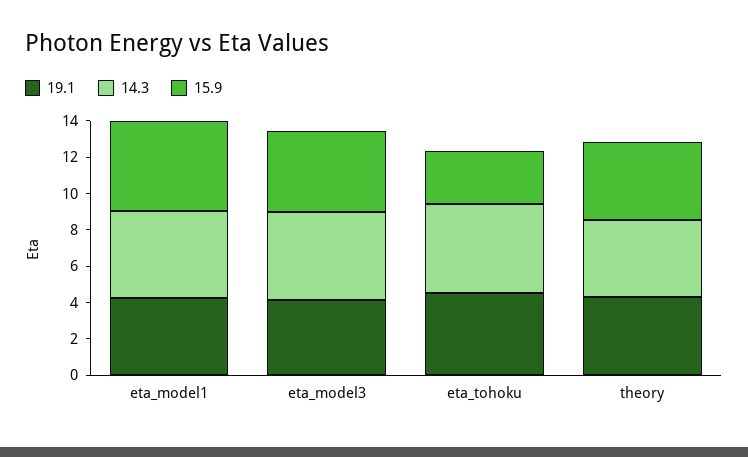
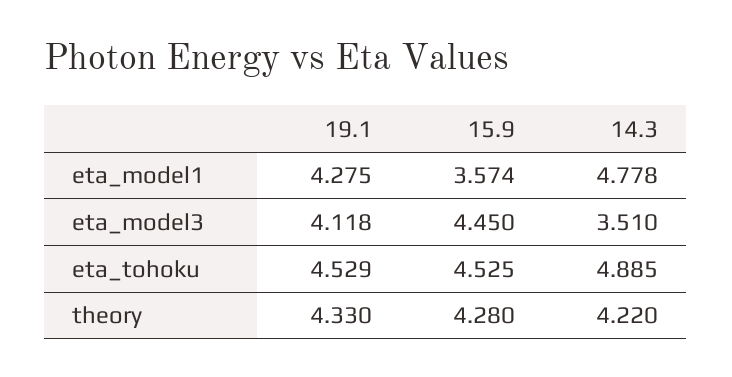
15.9, eta_model1: 5 -> 3.574
14.3, eta_model3: 5 -> 3.51
15.9, eta_tohoku: 3 -> 4.525

